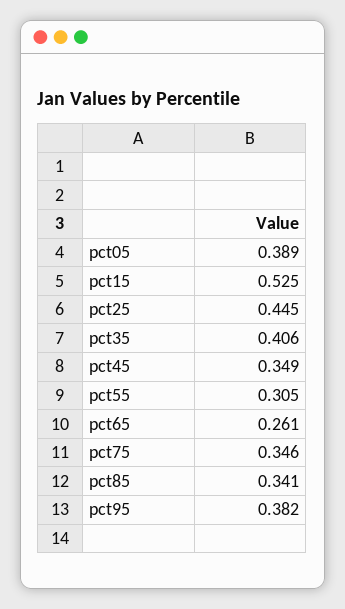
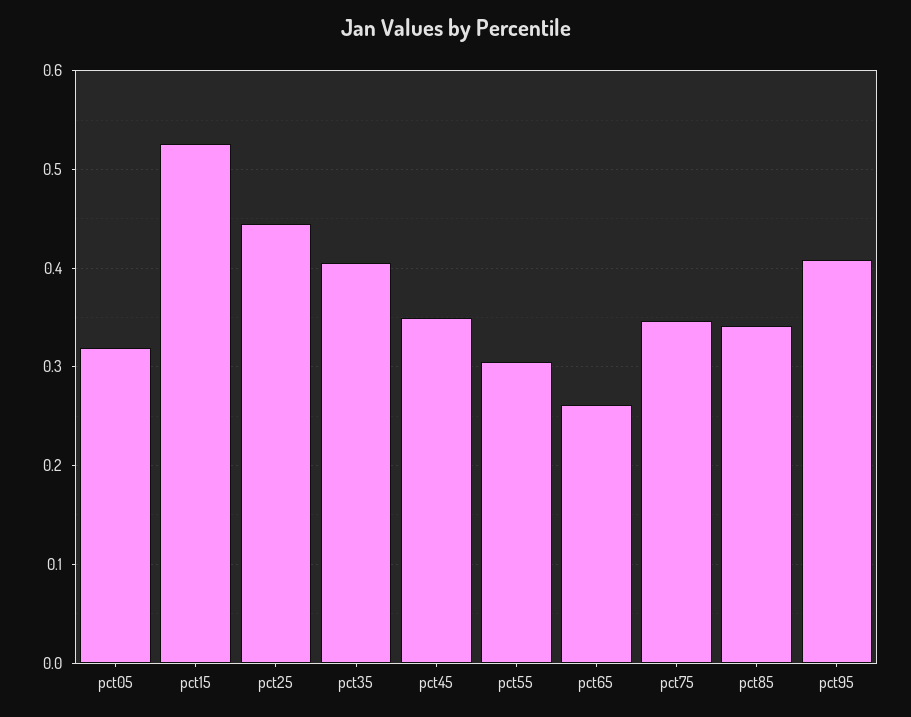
pct05: 0.389 -> 0.32
pct95: 0.382 -> 0.41

